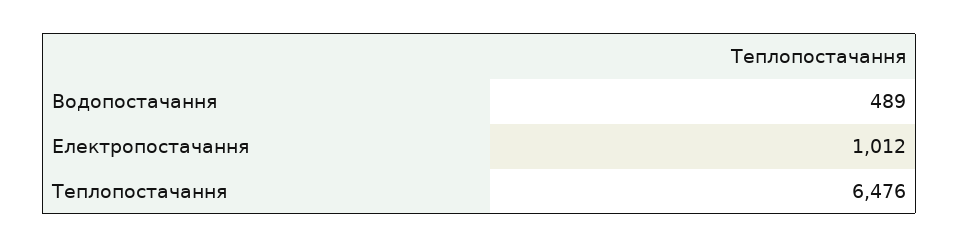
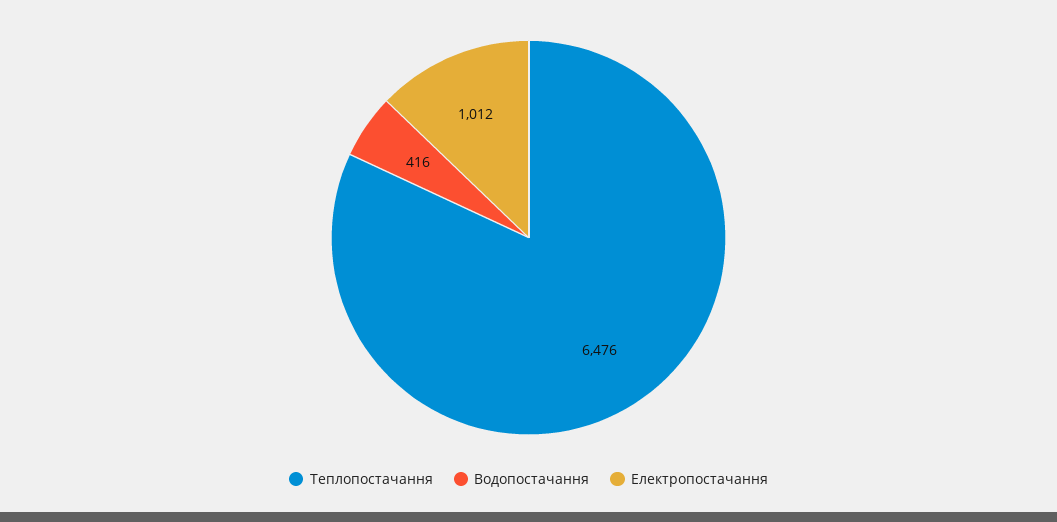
Водопостачання: 489 -> 416

